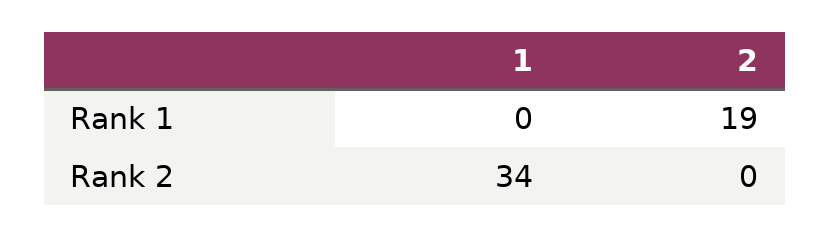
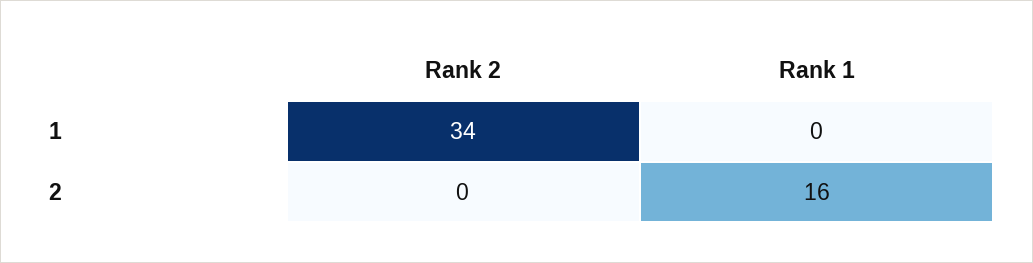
2, Rank 1: 19 -> 16

